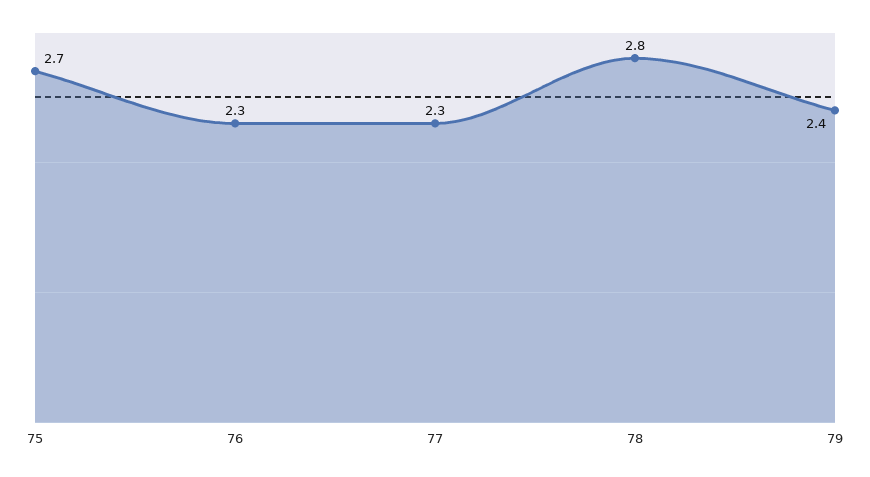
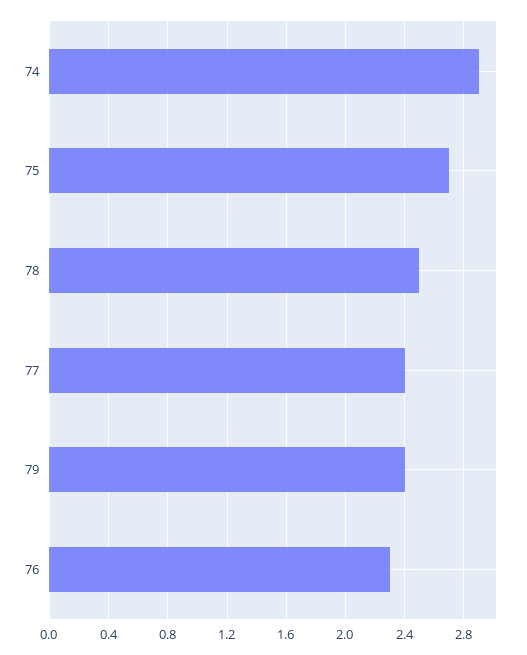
77: 2.3 -> 2.4
78: 2.8 -> 2.5
74: none -> 2.9

